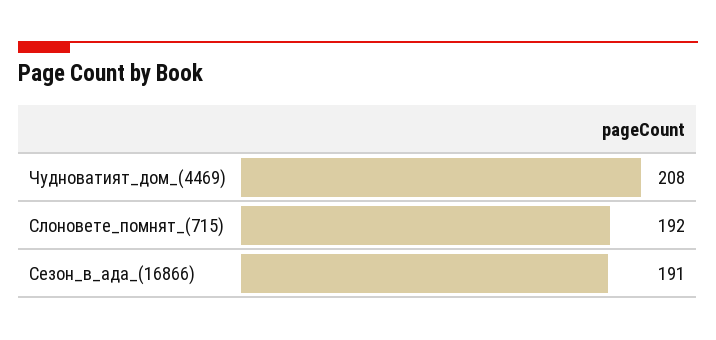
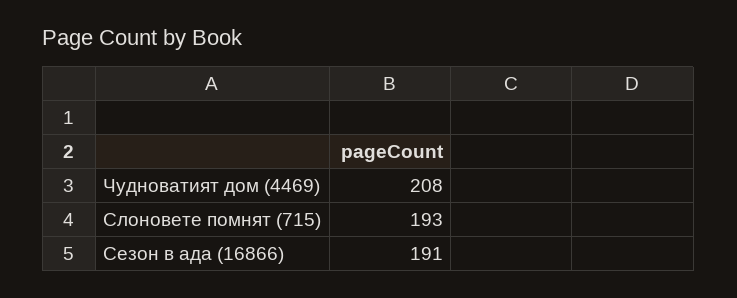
Слоновете_помнят_(715): 192 -> 193

